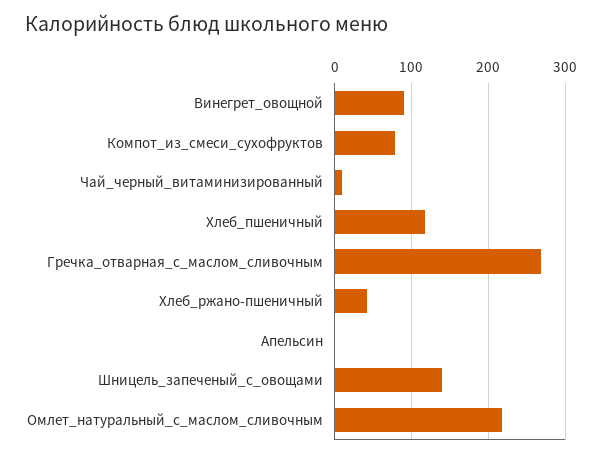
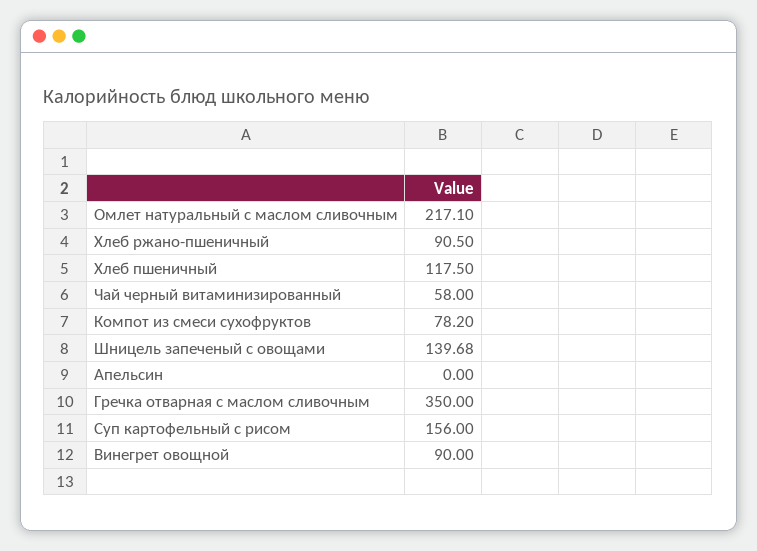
Чай_черный_витаминизированный: 10 -> 58
Гречка_отварная_с_маслом_сливочным: 270 -> 350
Хлеб_ржано-пшеничный: 40 -> 90.5
Суп картофельный с рисом: none -> 156

